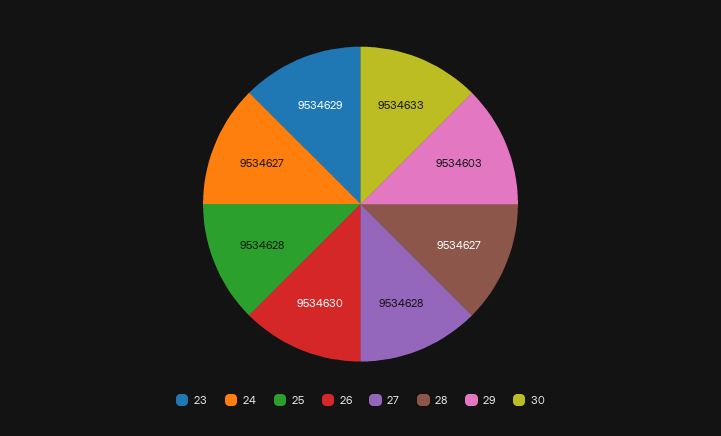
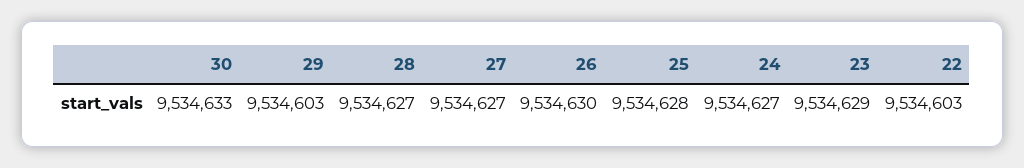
27: 9534628 -> 9534627
22: none -> 9534603

